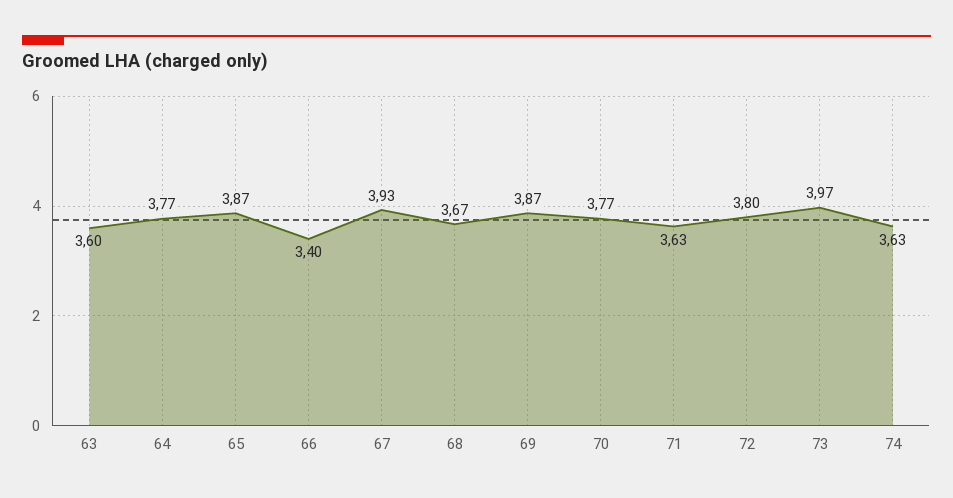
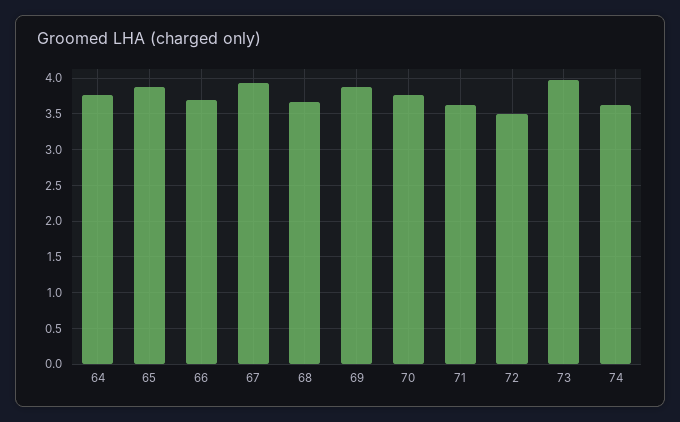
63: 3.6 -> none
66: 3.4 -> 3.7
72: 3.8 -> 3.5

